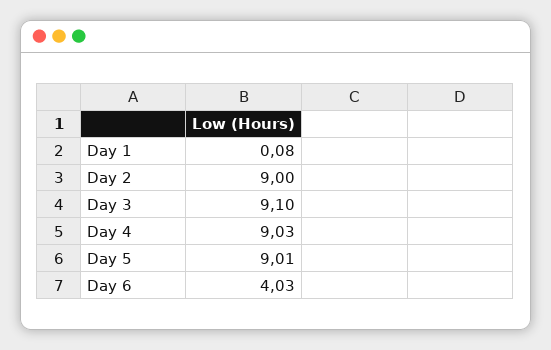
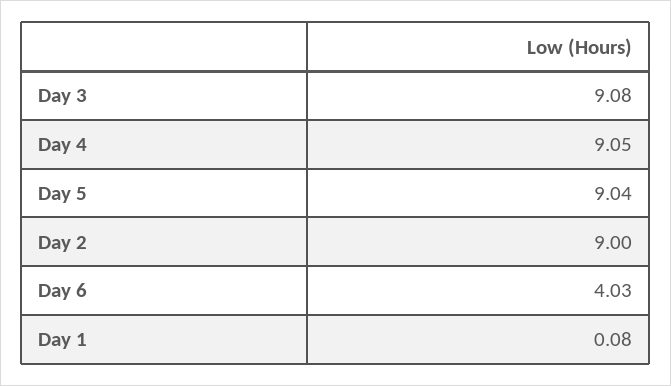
Day 3: 9.1 -> 9.08
Day 4: 9.03 -> 9.05
Day 5: 9.01 -> 9.04

